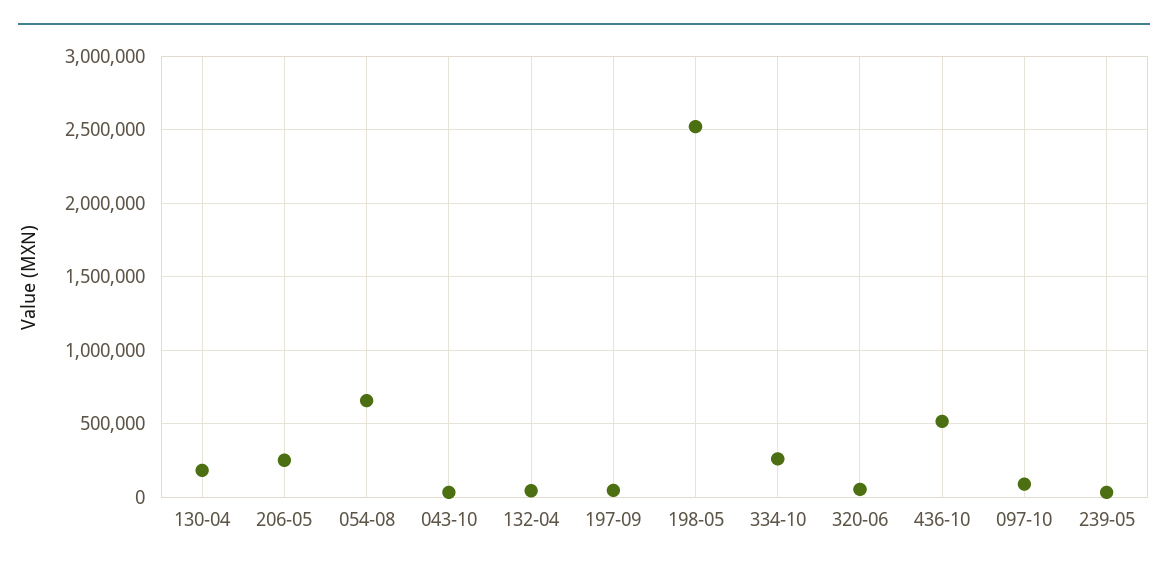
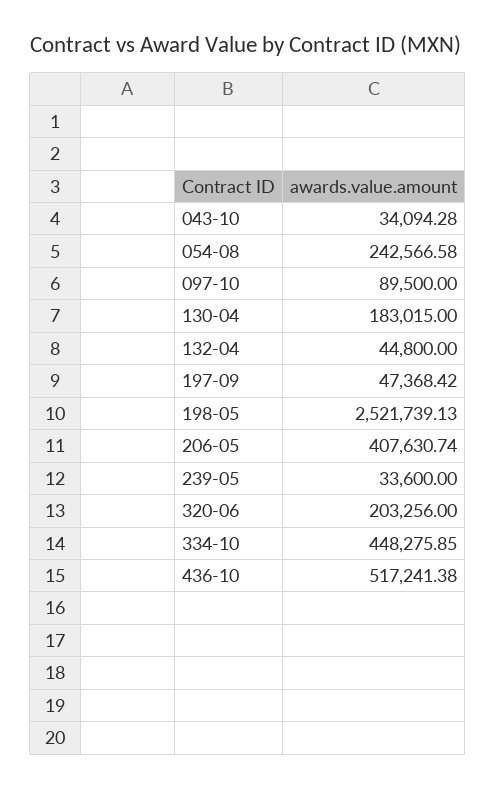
206-05: 250000 -> 407630.74
054-08: 650000 -> 242566.58
334-10: 250000 -> 448275.85
320-06: 50000 -> 203256

